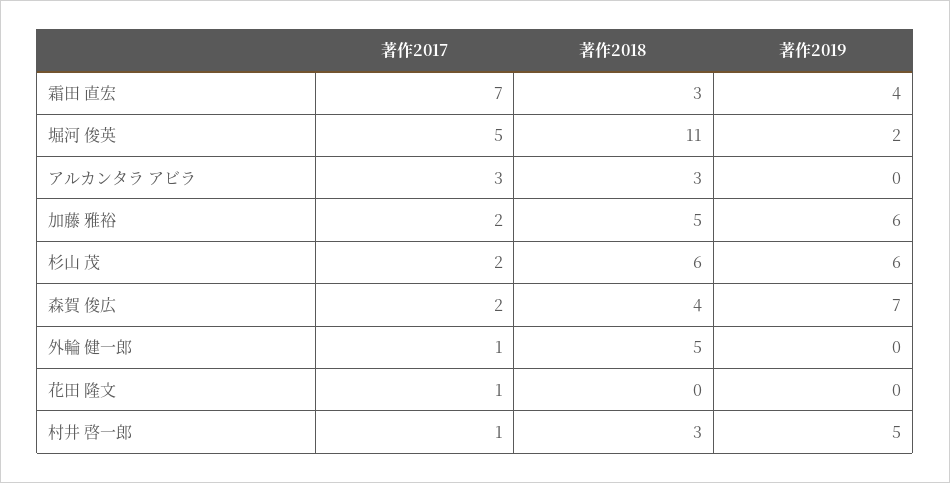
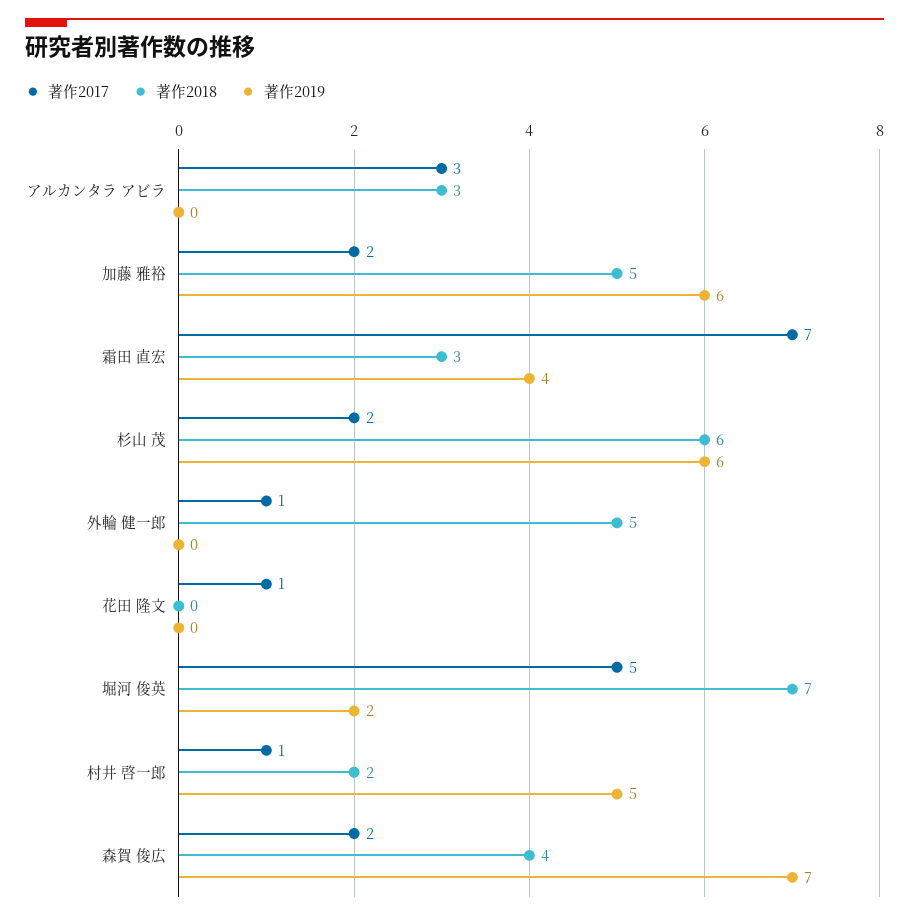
著作2018, 堀河 俊英: 11 -> 7
著作2018, 村井 啓一郎: 3 -> 2

